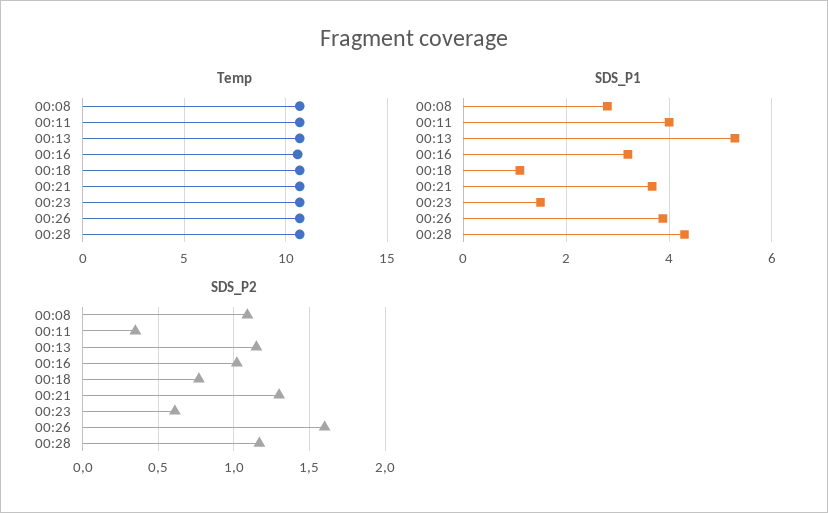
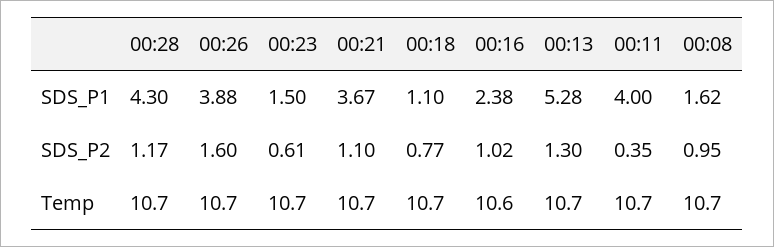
SDS_P1, 00:08: 2.8 -> 1.62
SDS_P1, 00:16: 3.2 -> 2.38
SDS_P2, 00:08: 1.1 -> 0.95
SDS_P2, 00:13: 1.15 -> 1.3
SDS_P2, 00:21: 1.3 -> 1.1

